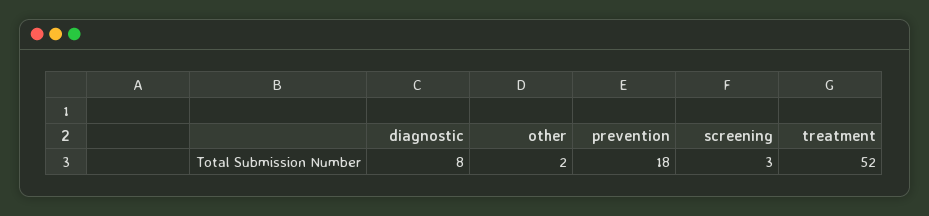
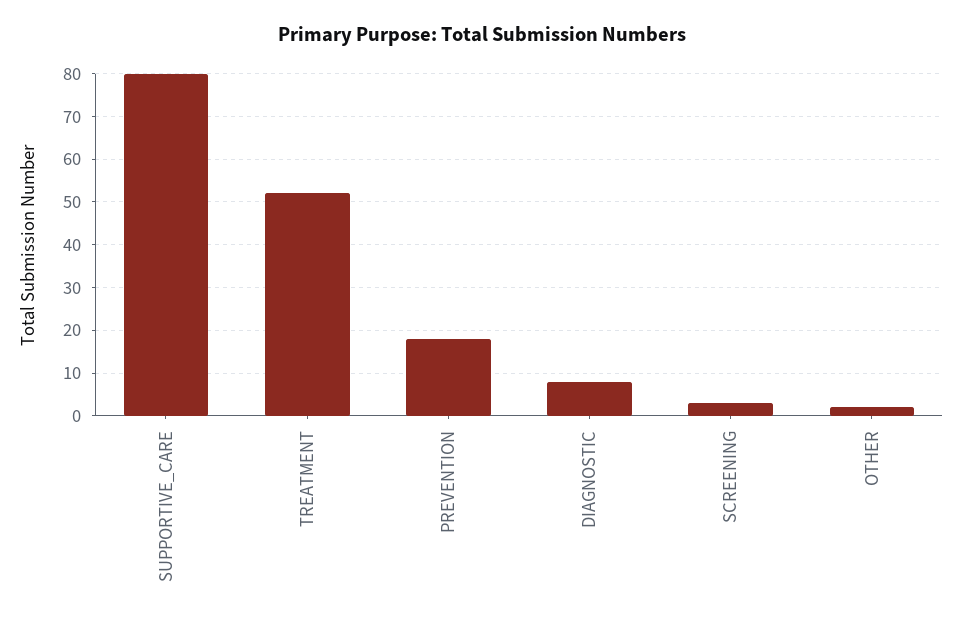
SUPPORTIVE_CARE: none -> 80

